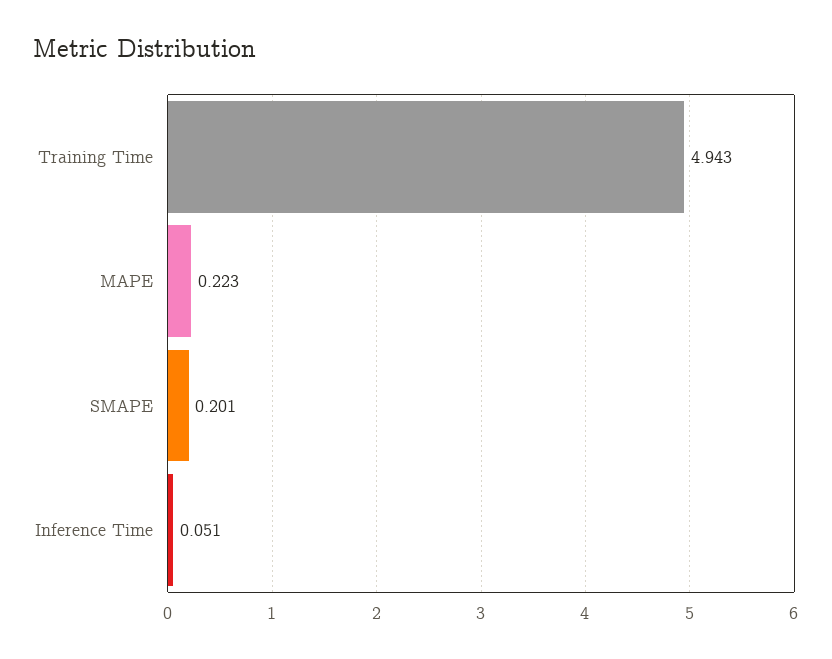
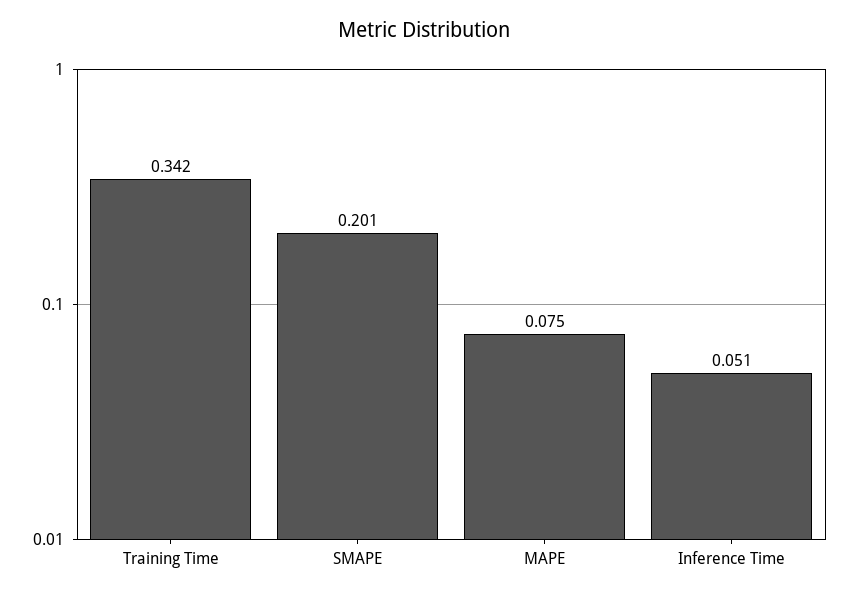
Training Time: 4.943 -> 0.342
MAPE: 0.223 -> 0.075

